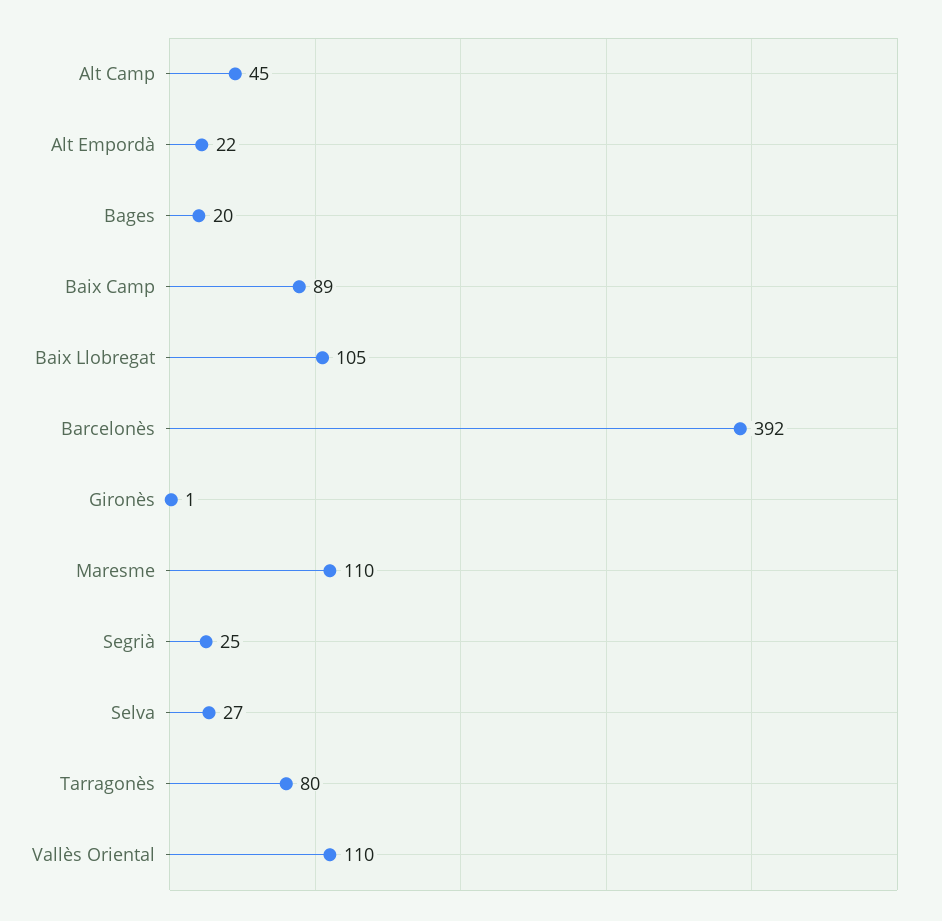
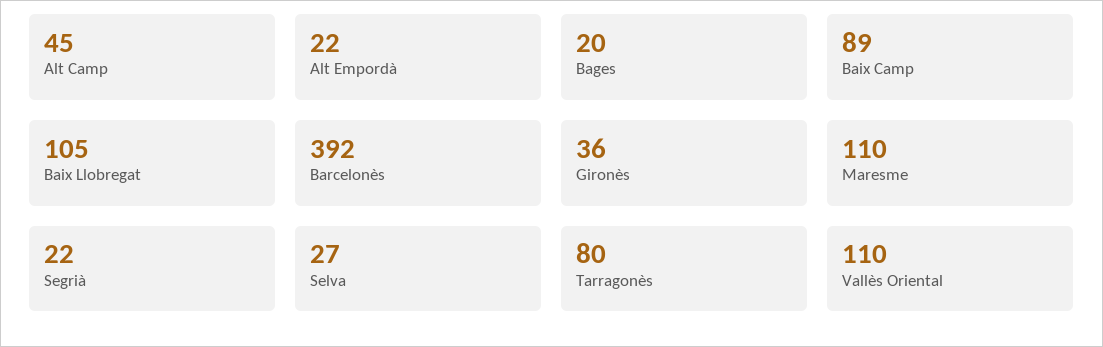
Gironès: 1 -> 36
Segrià: 25 -> 22

